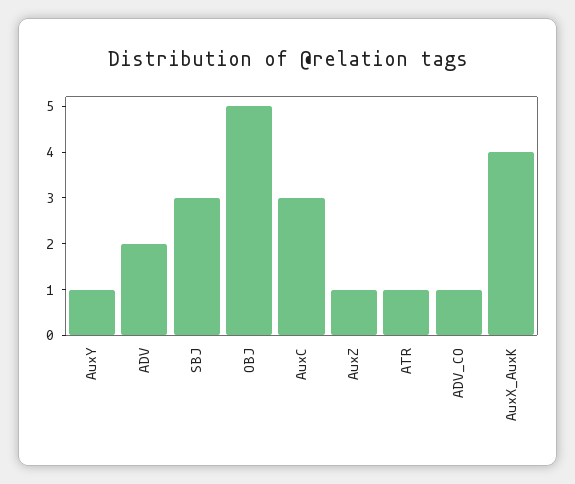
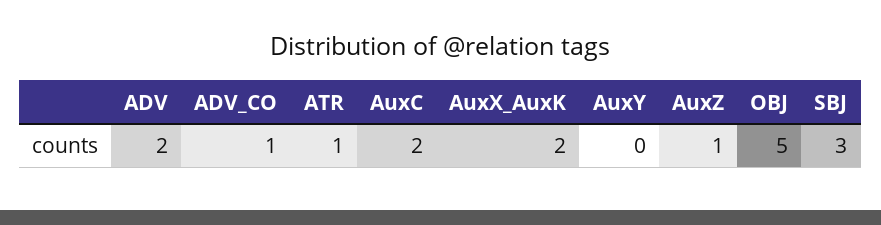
AuxY: 1 -> 0
AuxC: 3 -> 2
AuxX_AuxK: 4 -> 2

